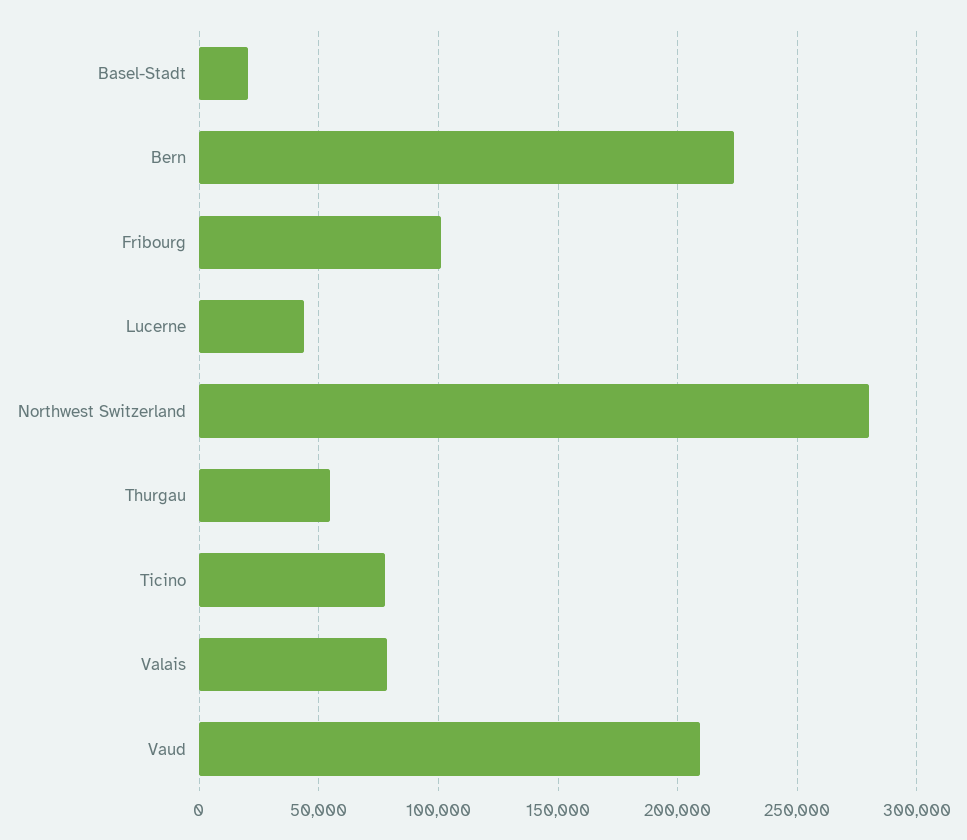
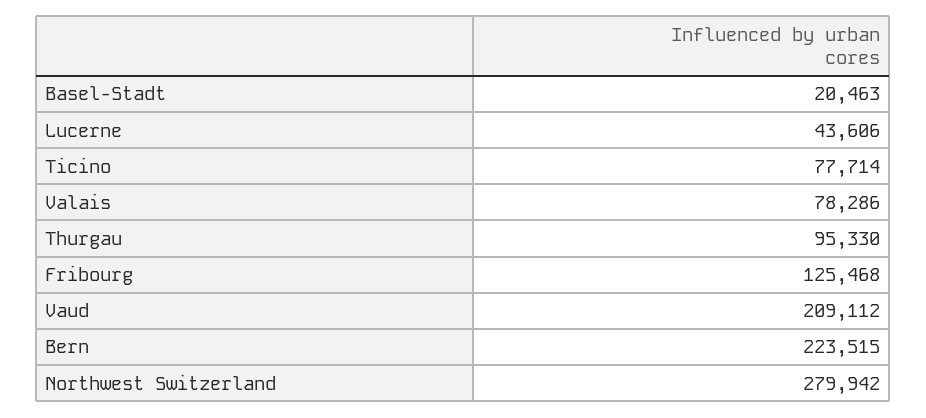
Fribourg: 100000 -> 125468
Thurgau: 55000 -> 95330

